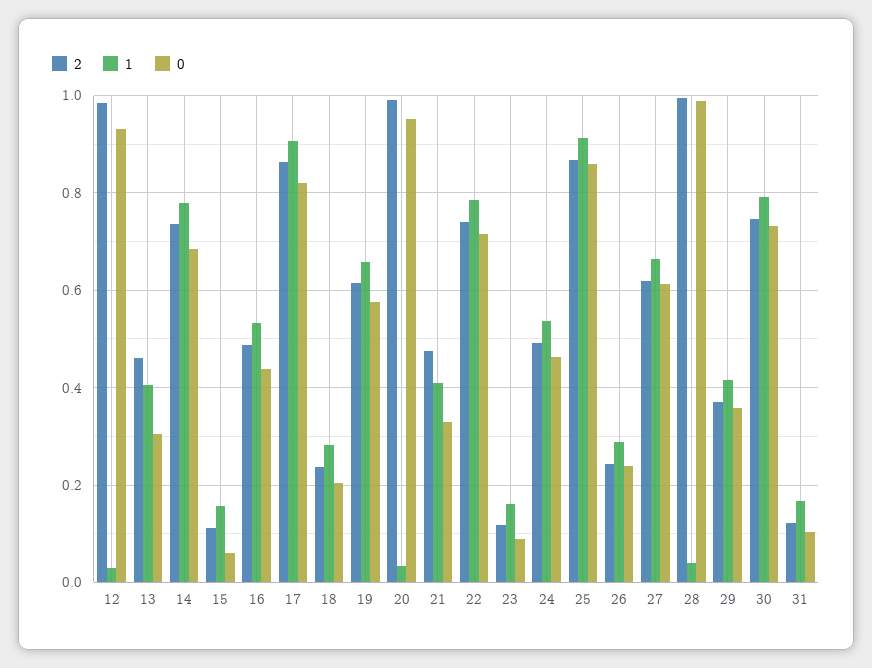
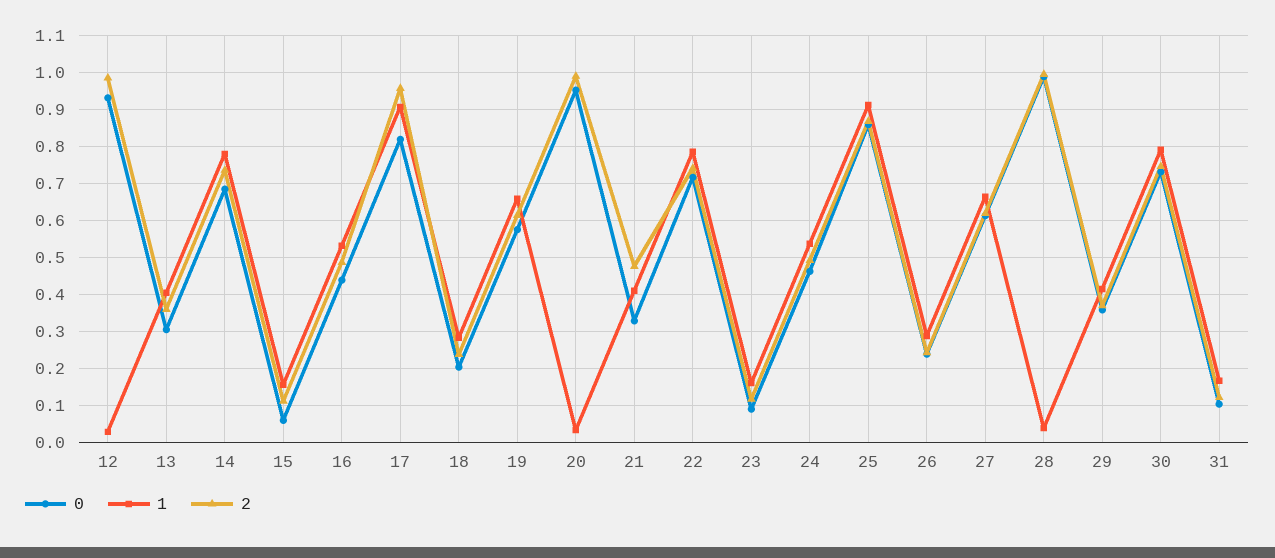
2, 13: 0.46 -> 0.36
2, 17: 0.86 -> 0.96

